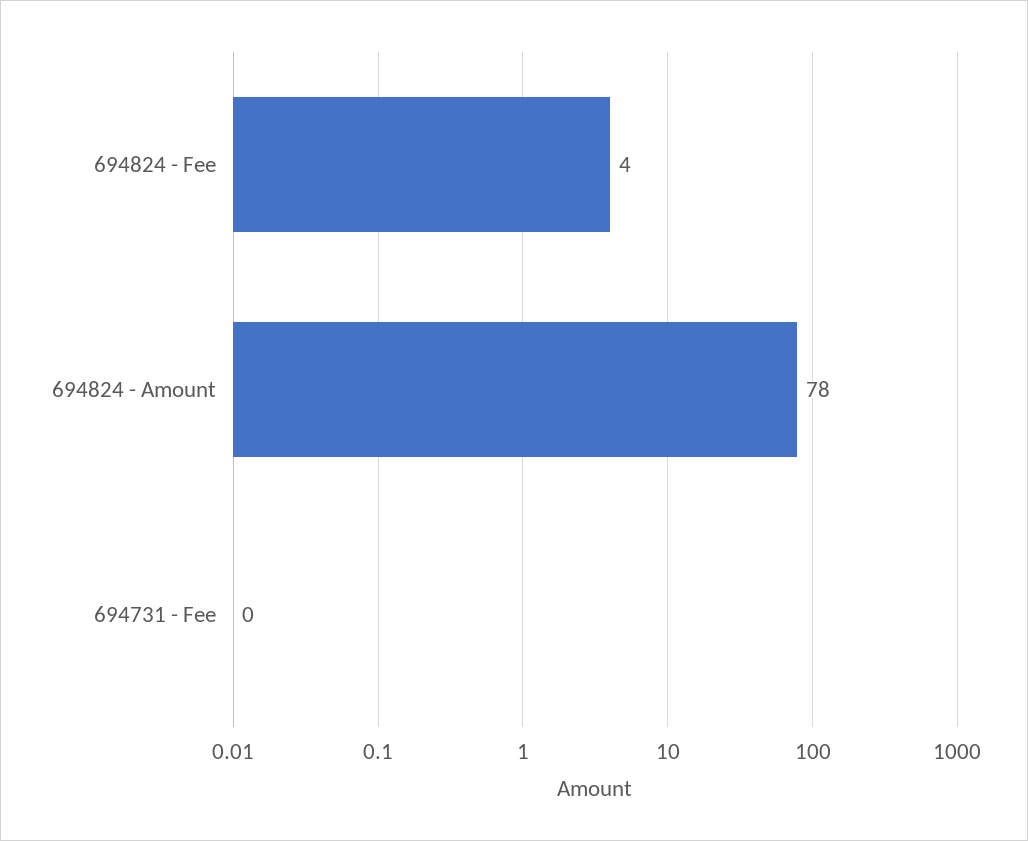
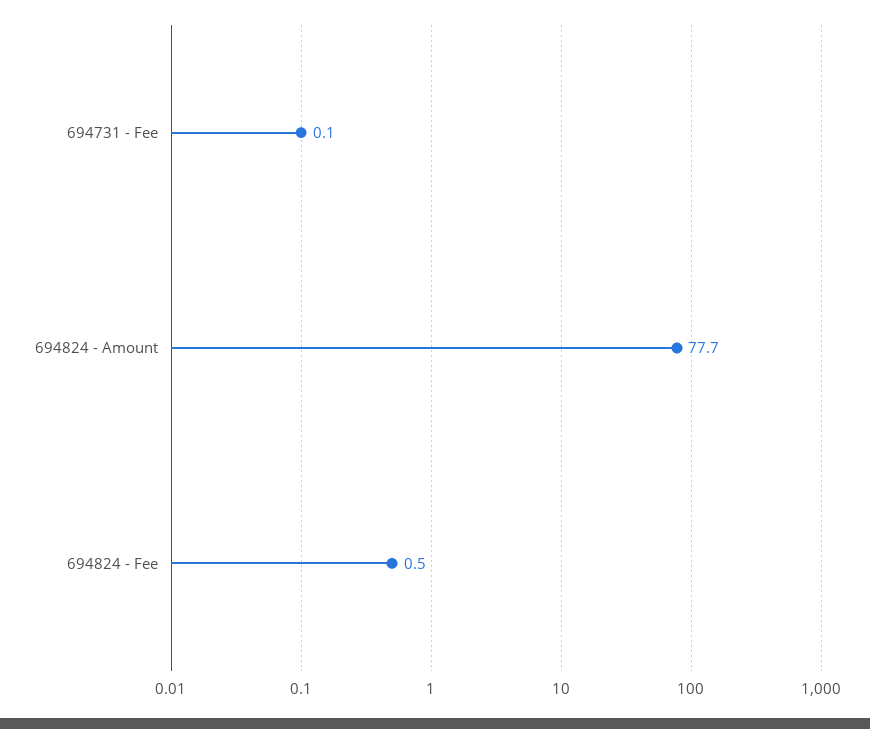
694824 - Fee: 4 -> 0.5

